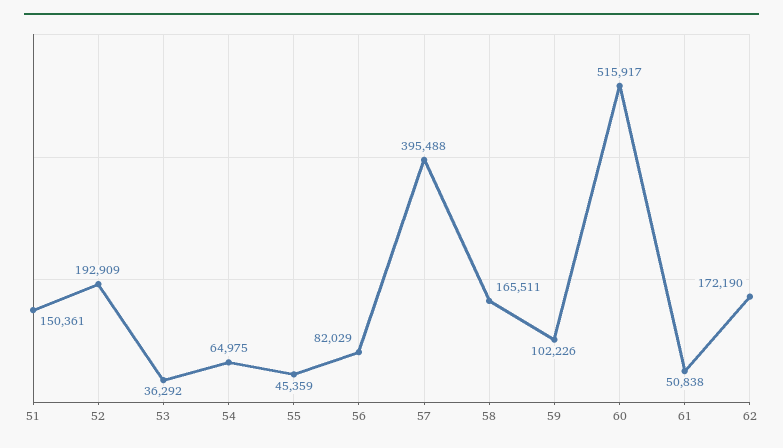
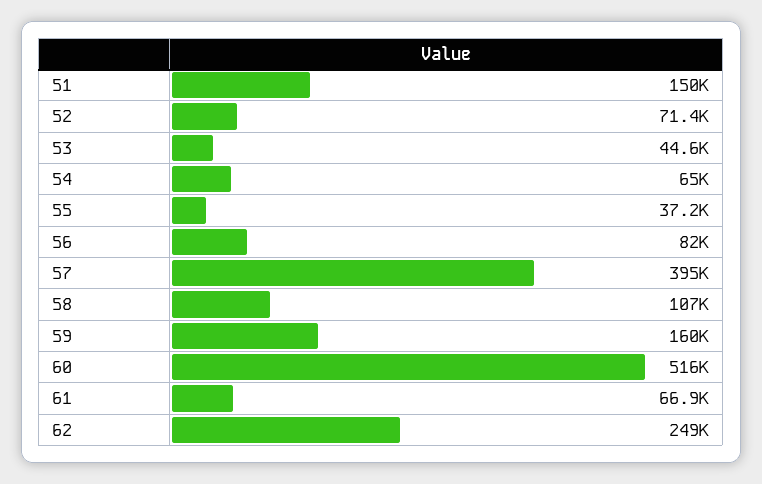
52: 192909 -> 71400
53: 36292 -> 44600
55: 45359 -> 37200
58: 165511 -> 107000
59: 102226 -> 160000
61: 50838 -> 66900
62: 172190 -> 249000

